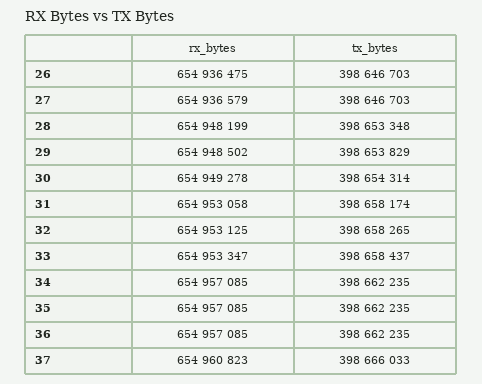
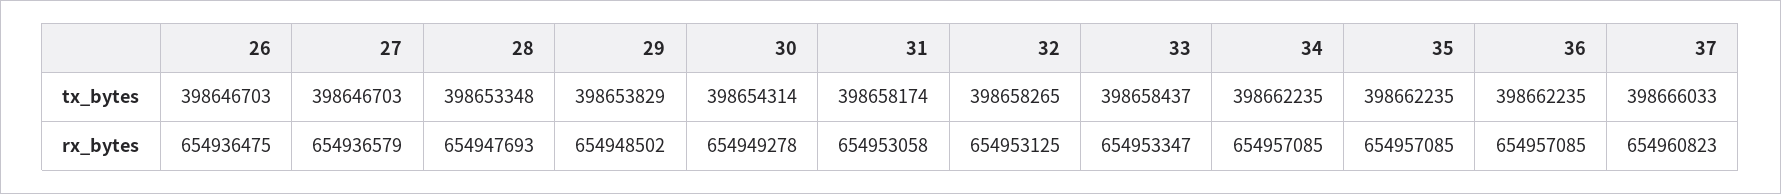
rx_bytes, 28: 654948199 -> 654947693

